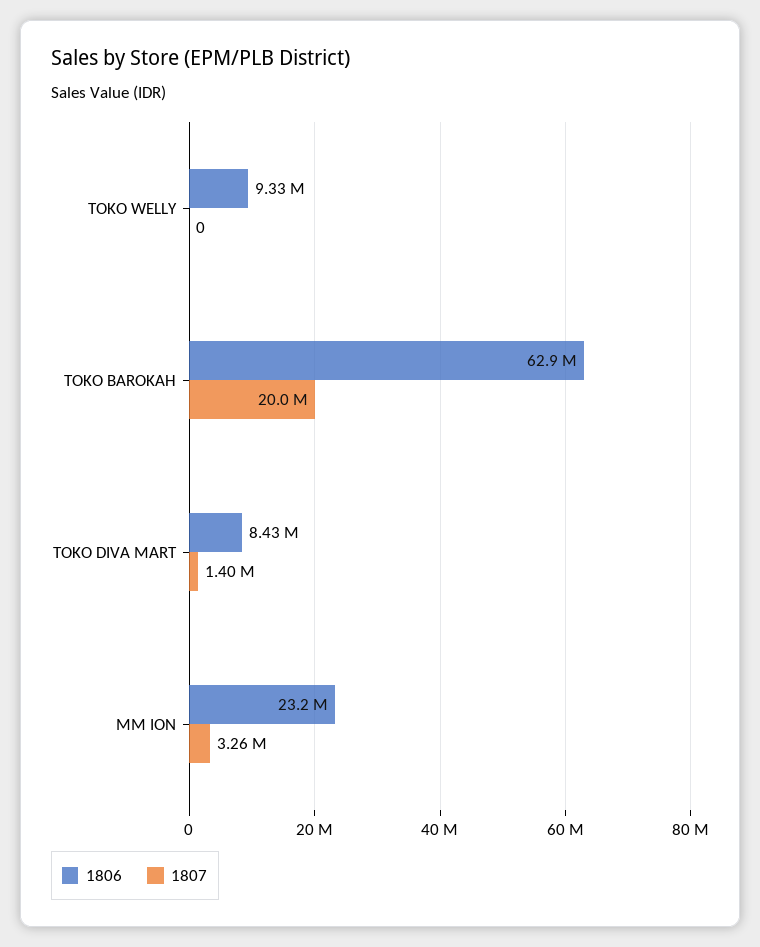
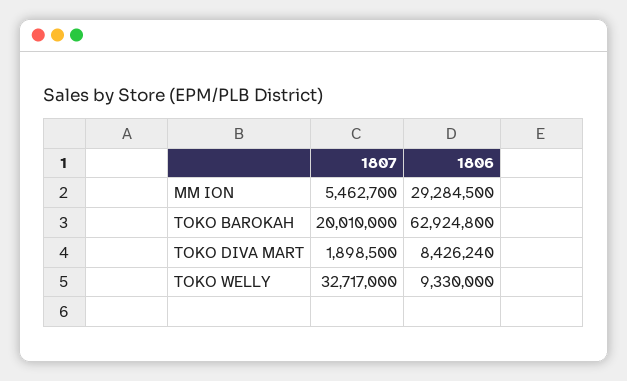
1807, TOKO WELLY: 0 -> 32717000
1807, TOKO DIVA MART: 1400000 -> 1898500
1806, MM ION: 23200000 -> 29284500
1807, MM ION: 3260000 -> 5462700

